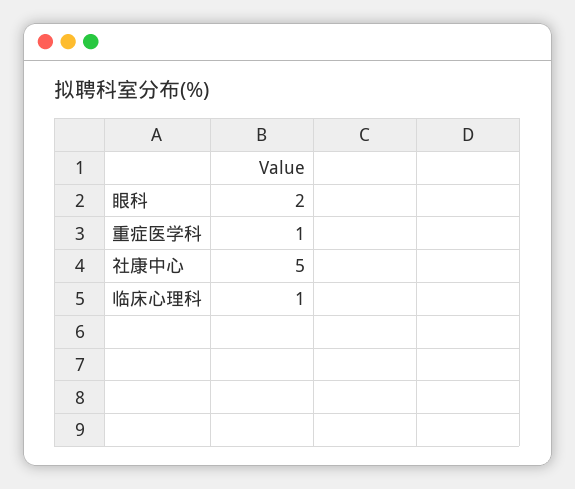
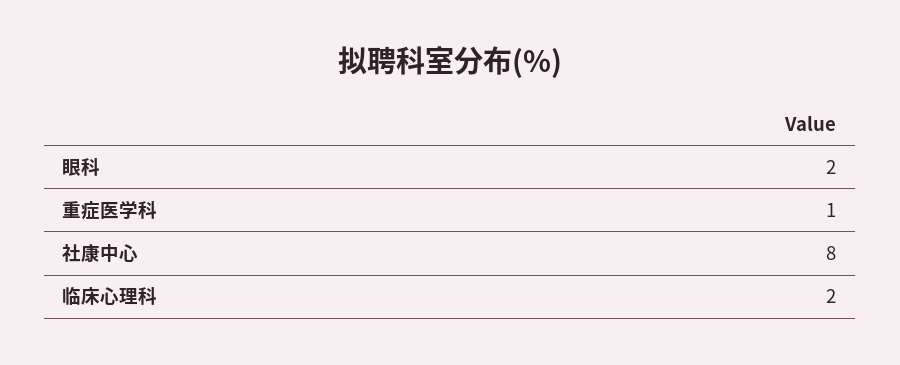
社康中心: 5 -> 8
临床心理科: 1 -> 2

